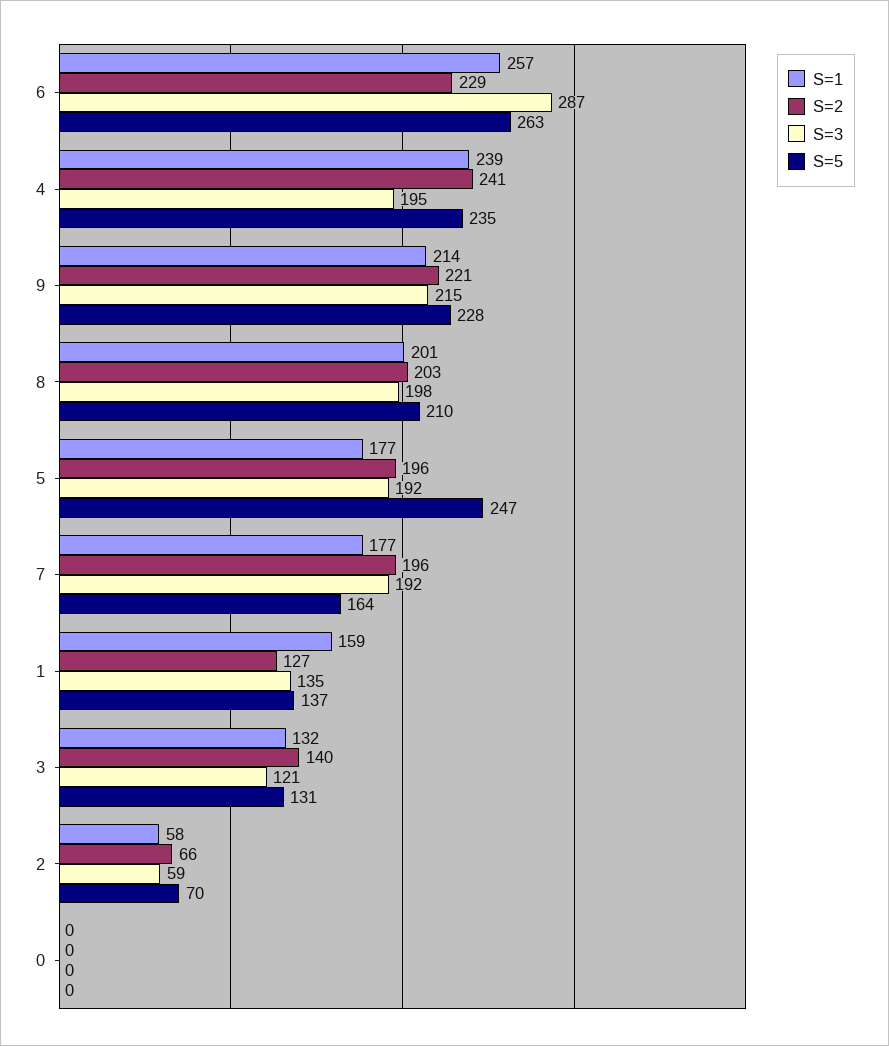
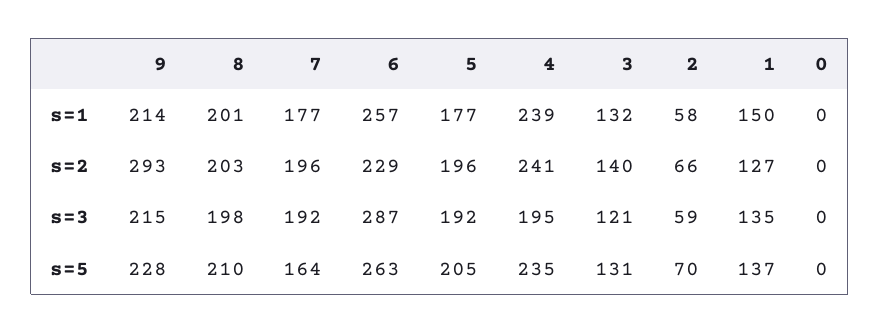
S=2, 9: 221 -> 293
S=5, 5: 247 -> 205
S=1, 1: 159 -> 150

